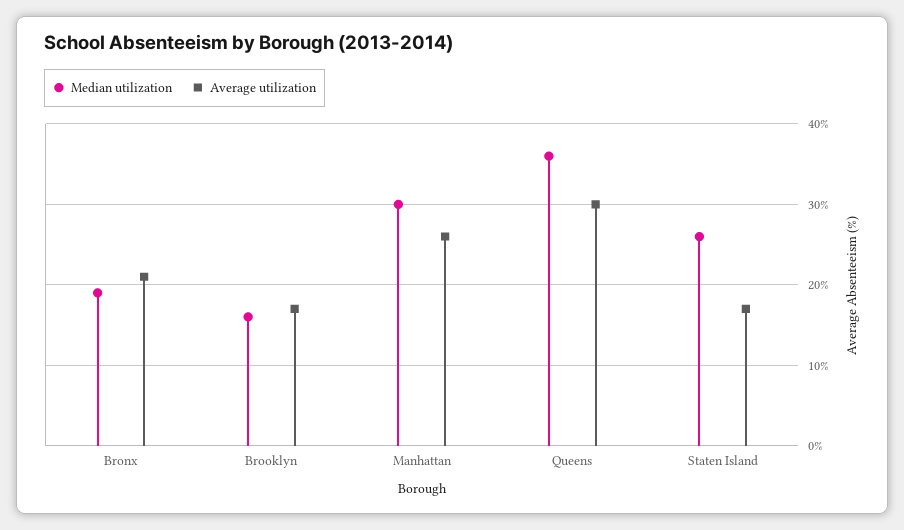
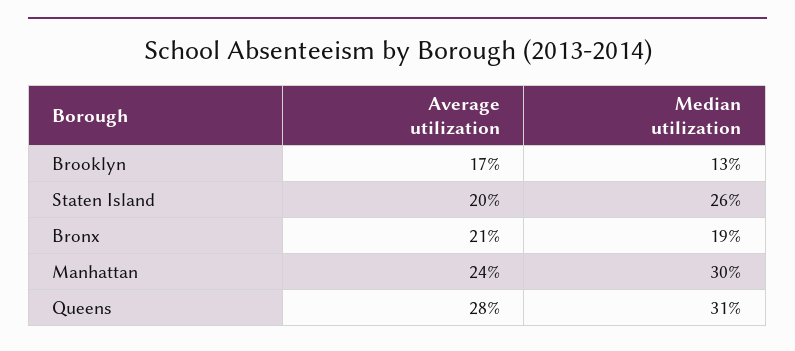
Median utilization, Brooklyn: 16 -> 13
Average utilization, Manhattan: 26 -> 24
Median utilization, Queens: 36 -> 31
Average utilization, Queens: 30 -> 28
Average utilization, Staten Island: 17 -> 20

